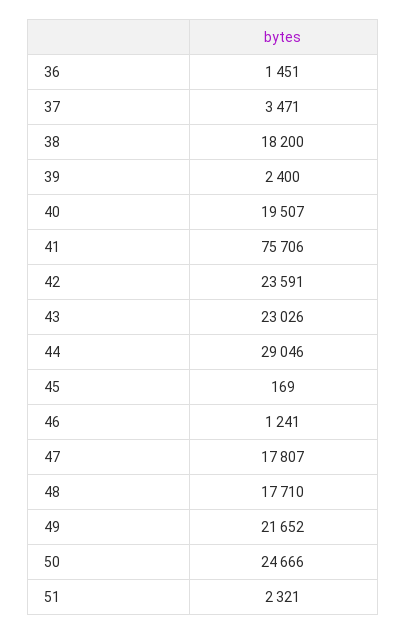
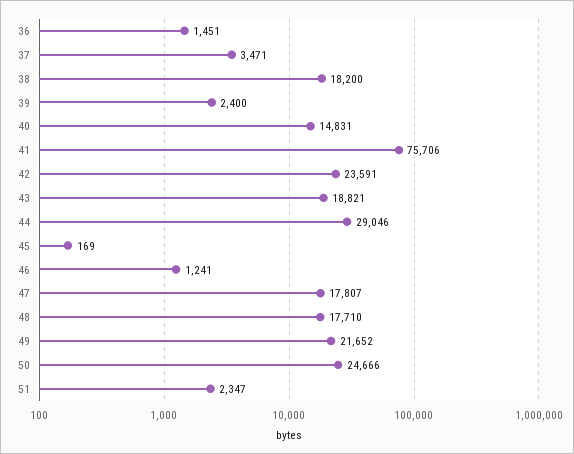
40: 19507 -> 14831
43: 23026 -> 18821
51: 2321 -> 2347

